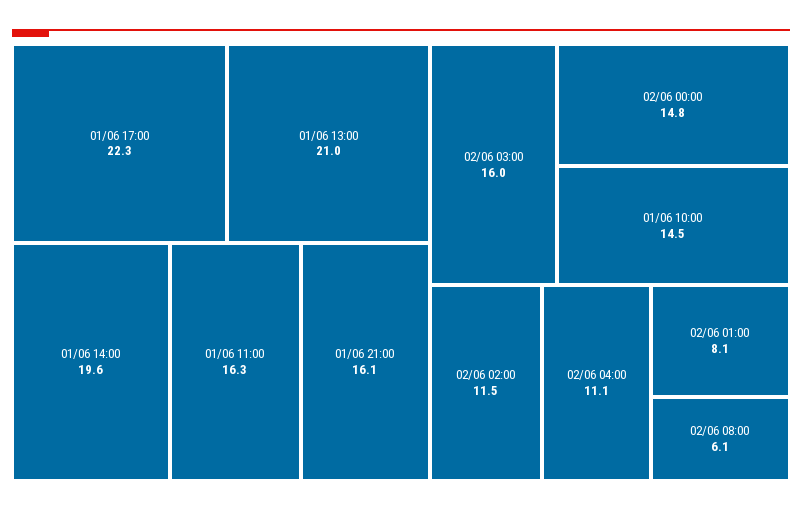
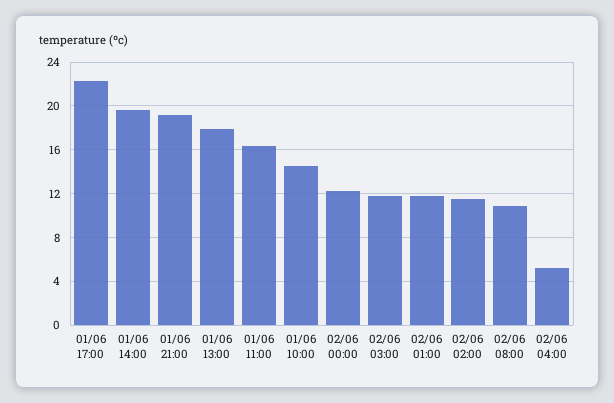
01/06 13:00: 21 -> 18
01/06 21:00: 16.1 -> 19
02/06 03:00: 16 -> 12
02/06 00:00: 14.8 -> 12
02/06 04:00: 11.1 -> 5
02/06 01:00: 8.1 -> 12
02/06 08:00: 6.1 -> 11

